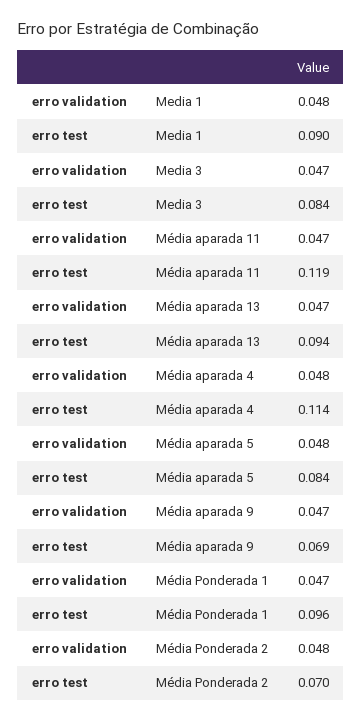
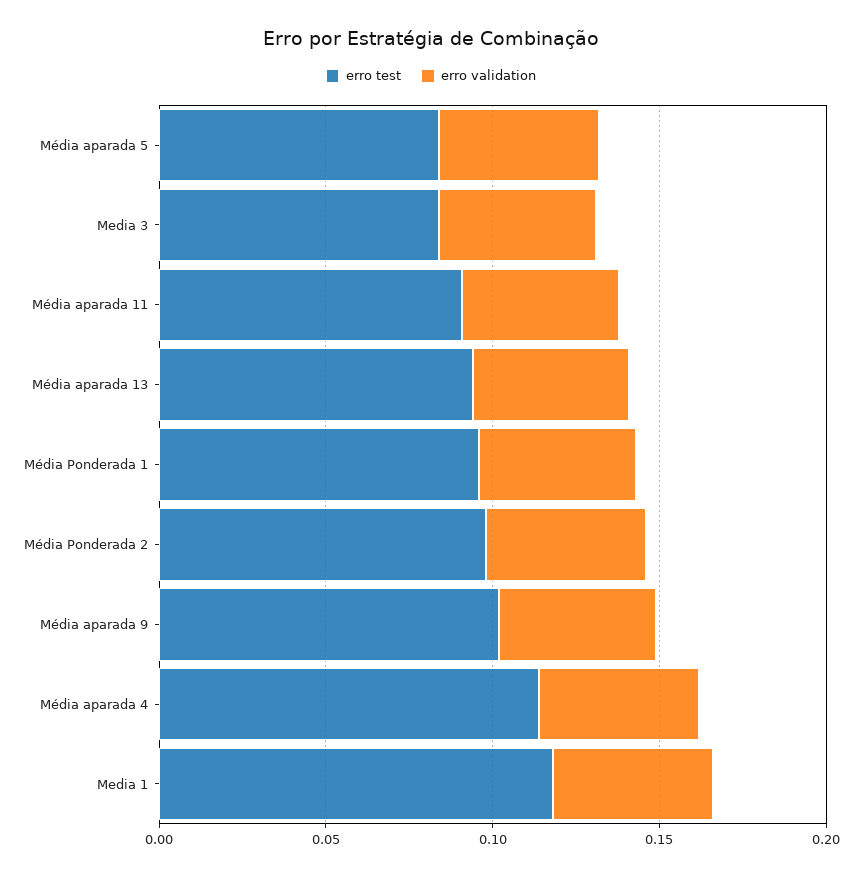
erro test, Media 1: 0.09 -> 0.12
erro test, Média aparada 11: 0.119 -> 0.09
erro test, Média aparada 9: 0.069 -> 0.1
erro test, Média Ponderada 2: 0.07 -> 0.1

